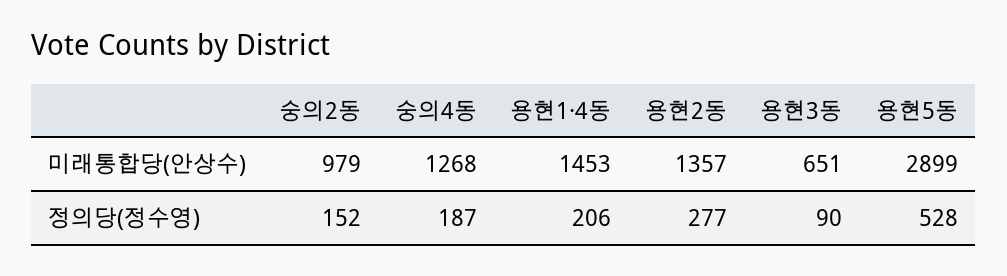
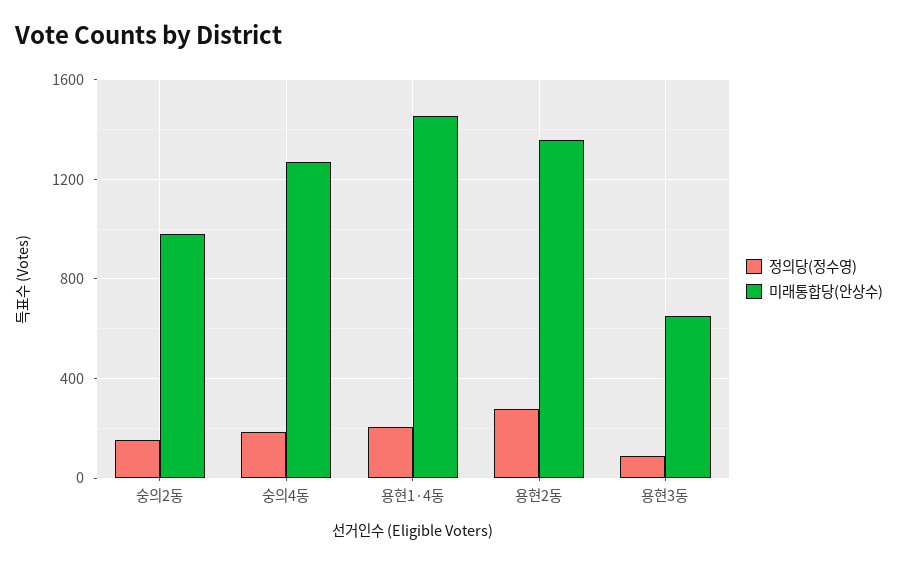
미래통합당(안상수), 용현5동: 2899 -> none
정의당(정수영), 용현5동: 528 -> none

